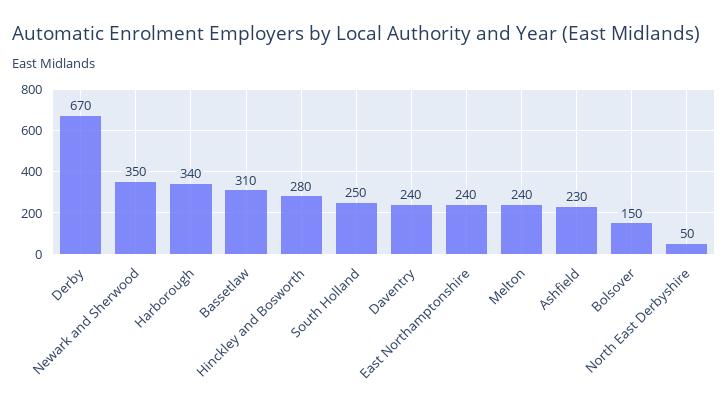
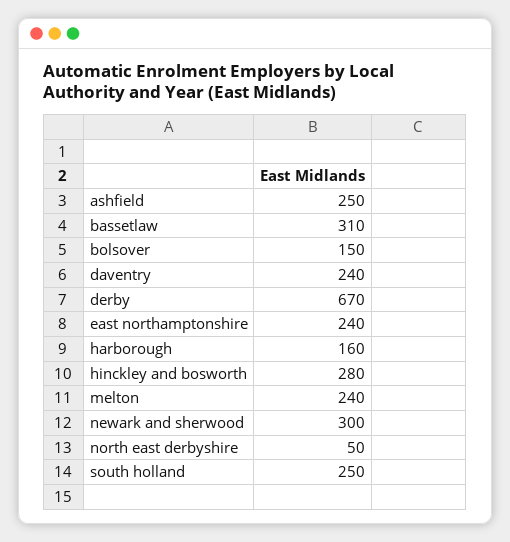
Newark and Sherwood: 350 -> 300
Harborough: 340 -> 160
Ashfield: 230 -> 250

